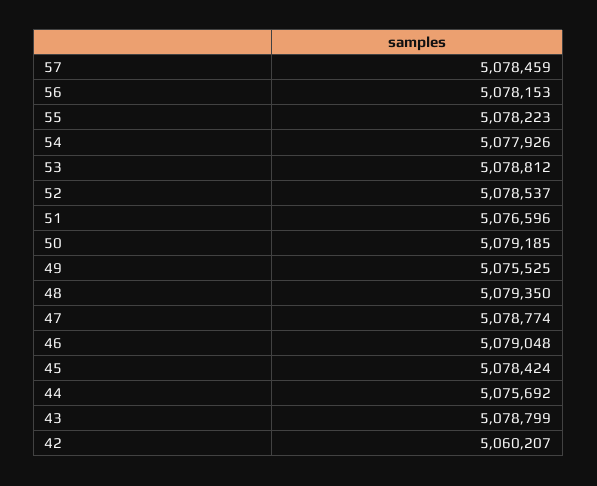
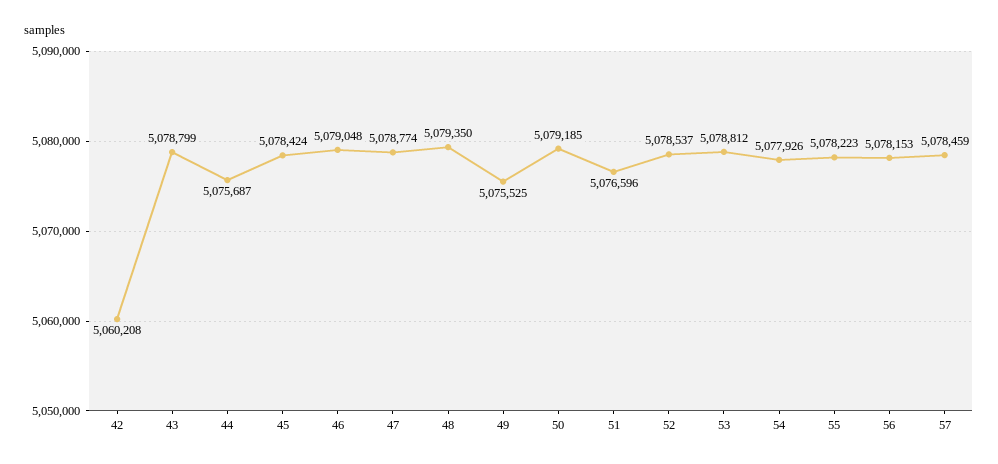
44: 5075692 -> 5075687
42: 5060207 -> 5060208

